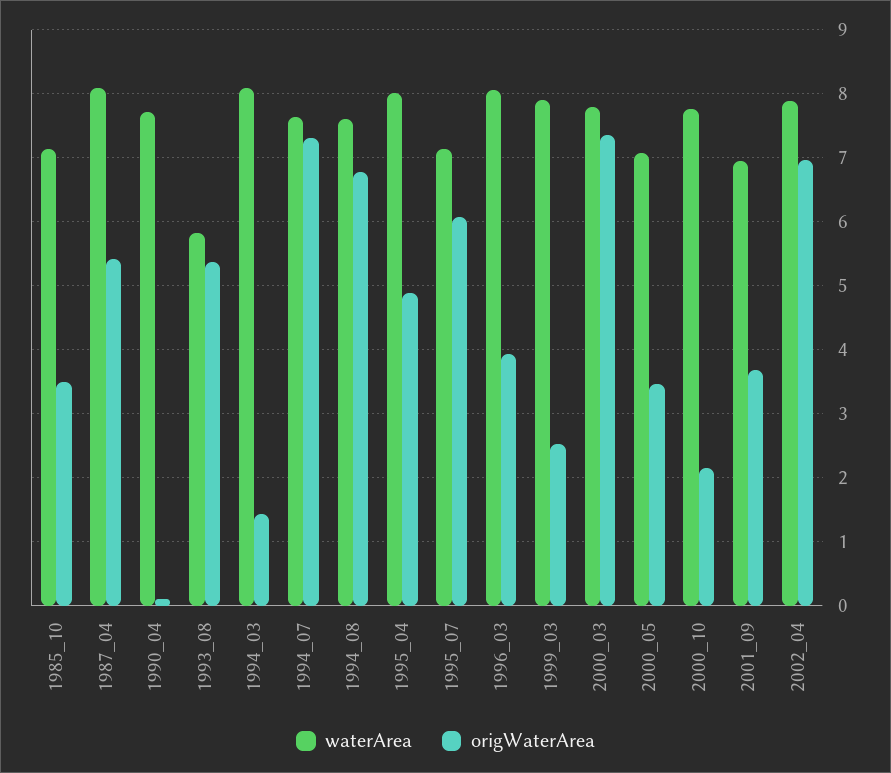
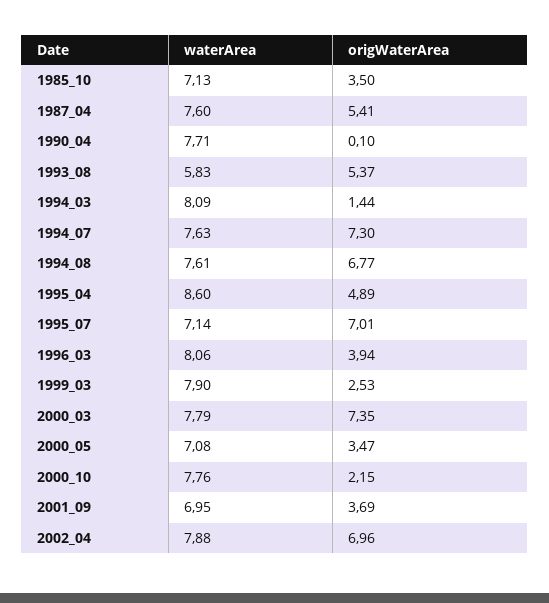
waterArea, 1987_04: 8.1 -> 7.6
waterArea, 1995_04: 8 -> 8.6
origWaterArea, 1995_07: 6.1 -> 7.01

